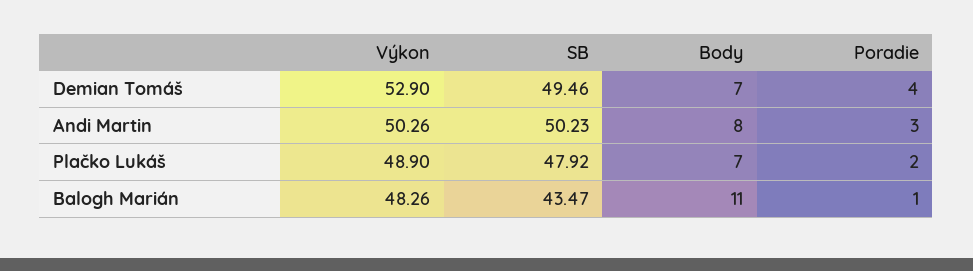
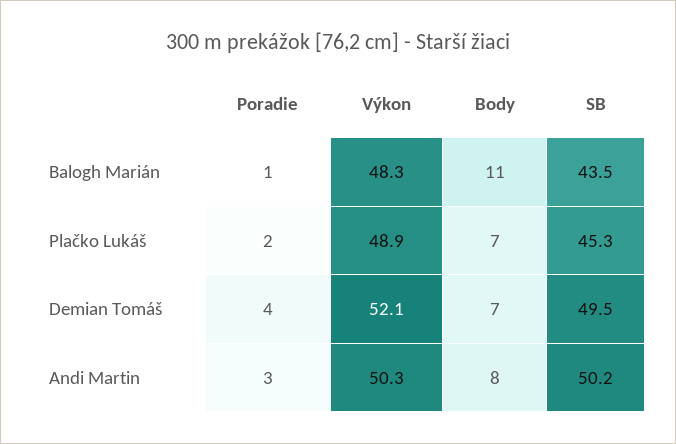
Výkon, Demian Tomáš: 52.9 -> 52.1
SB, Plačko Lukáš: 47.92 -> 45.3

